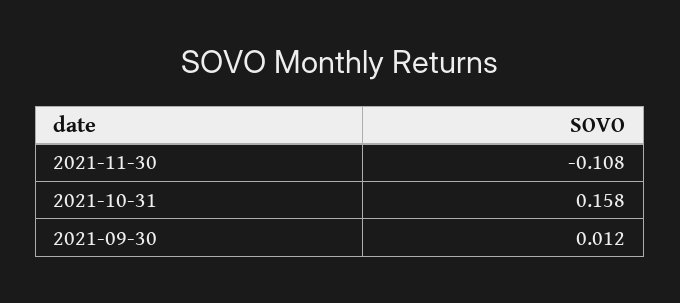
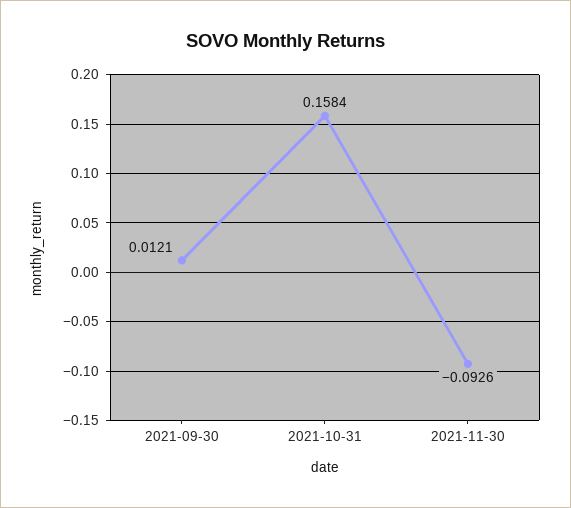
2021-11-30: -0.108 -> -0.0926

